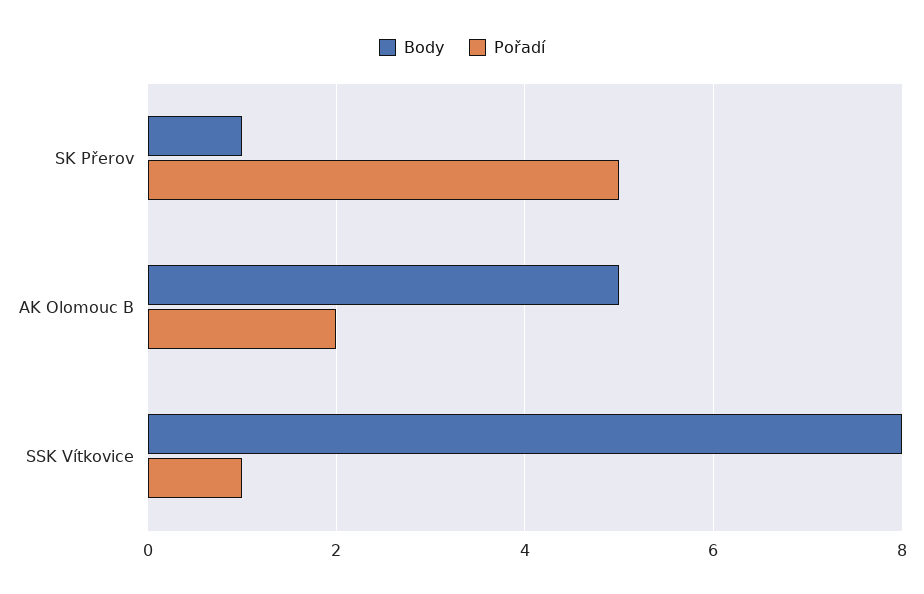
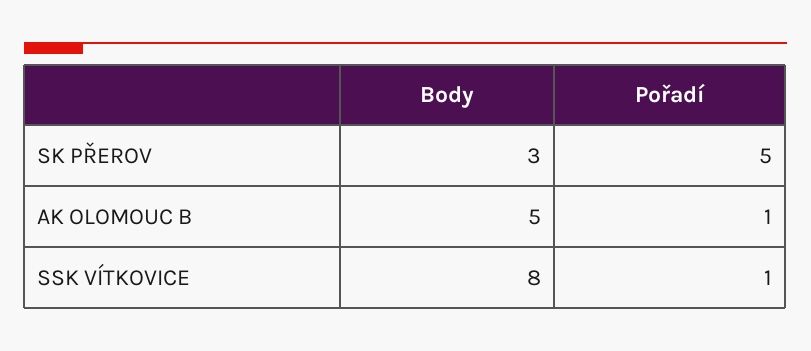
Body, SK Přerov: 1 -> 3
Pořadí, AK Olomouc B: 2 -> 1

